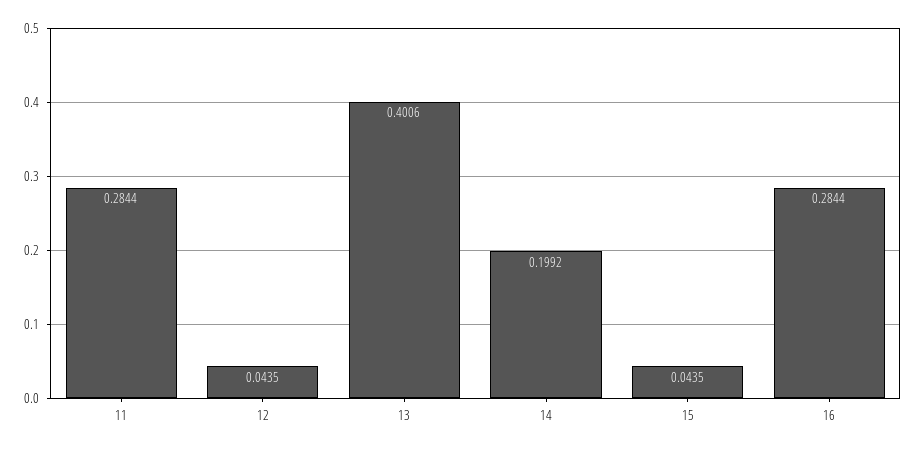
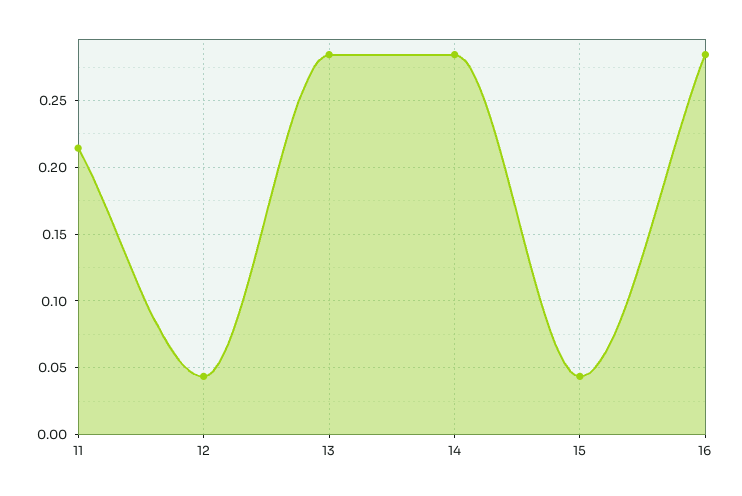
11: 0.2844 -> 0.215
13: 0.4006 -> 0.285
14: 0.1992 -> 0.285

